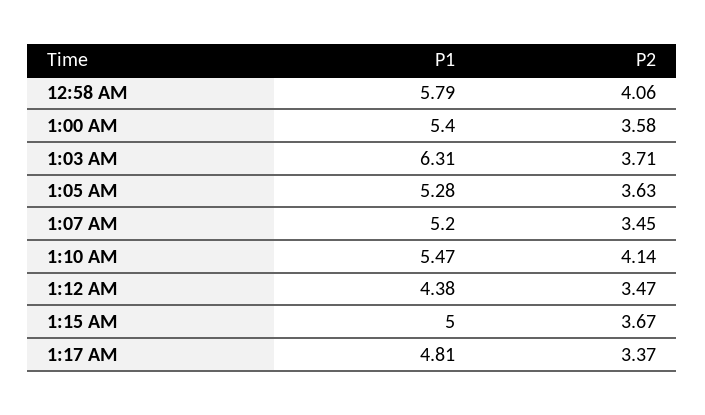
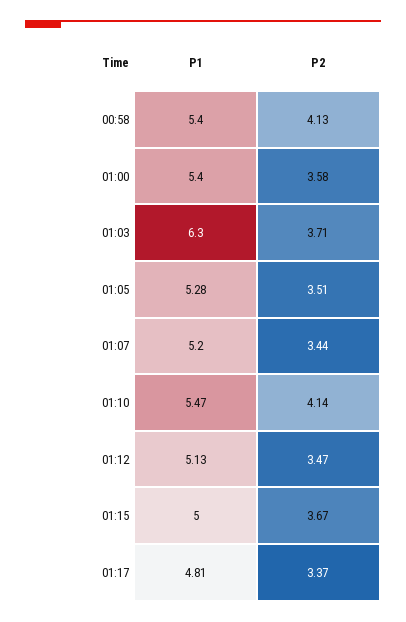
P1, 12:58 AM: 5.79 -> 5.4
P2, 12:58 AM: 4.06 -> 4.13
P1, 1:03 AM: 6.31 -> 6.3
P2, 1:05 AM: 3.63 -> 3.51
P2, 1:07 AM: 3.45 -> 3.44
P1, 1:12 AM: 4.38 -> 5.13

